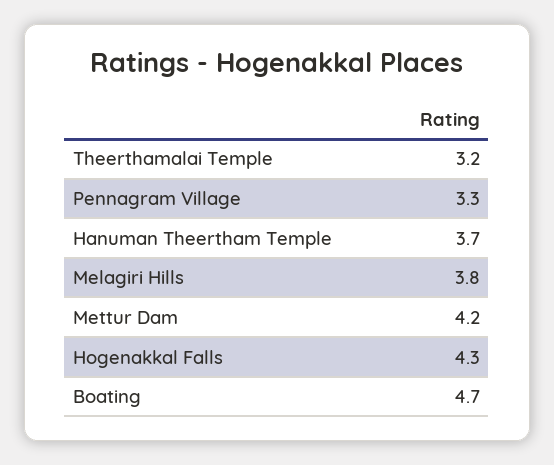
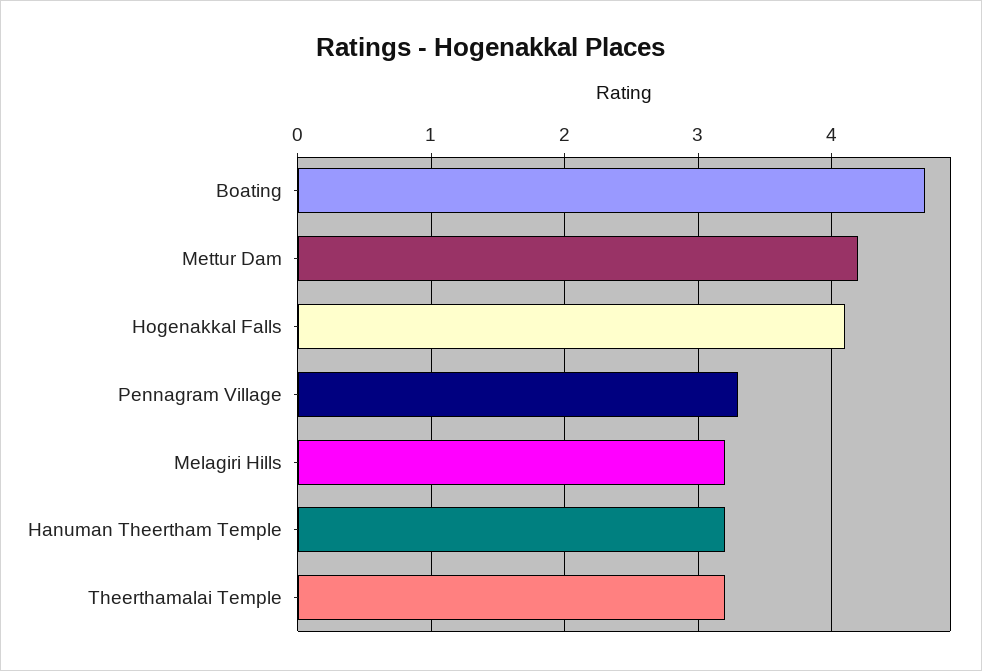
Hanuman Theertham Temple: 3.7 -> 3.2
Melagiri Hills: 3.8 -> 3.2
Hogenakkal Falls: 4.3 -> 4.1

